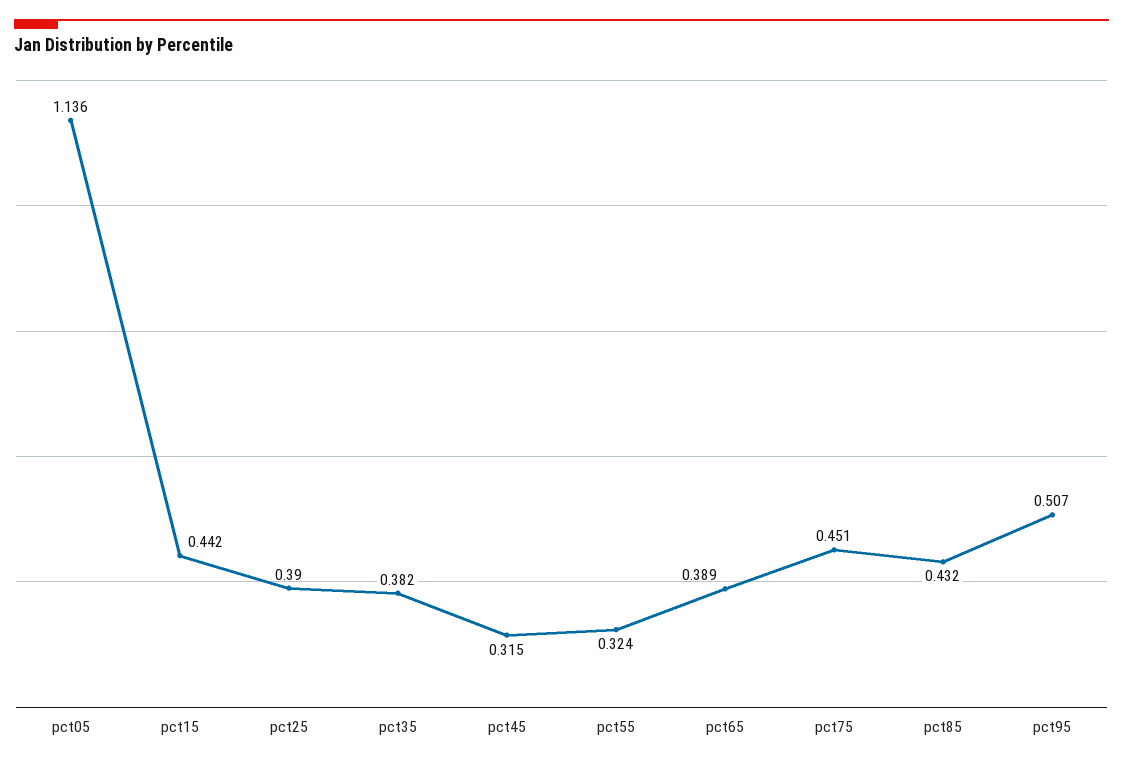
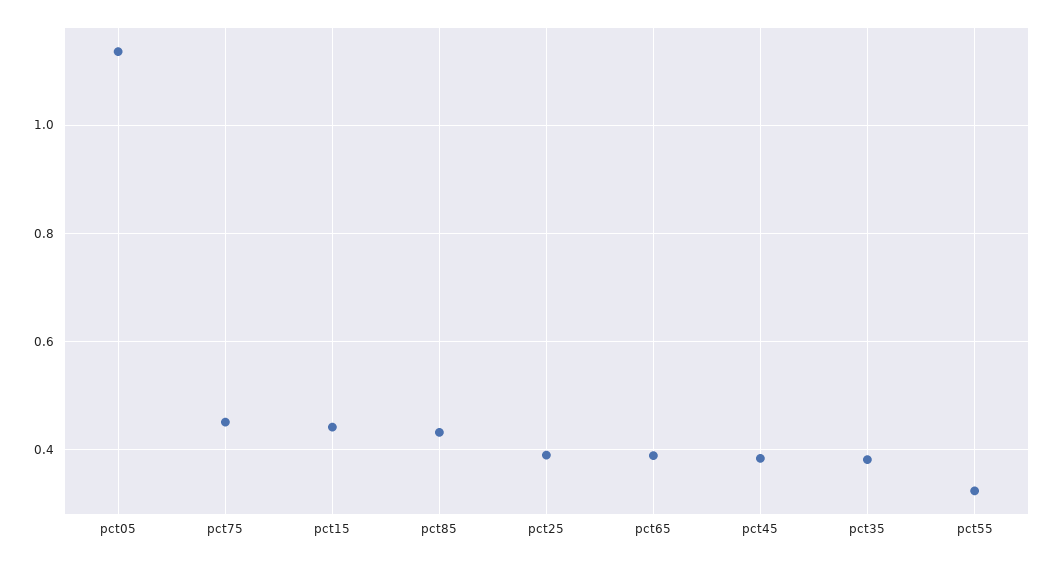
pct45: 0.315 -> 0.38
pct95: 0.507 -> none

